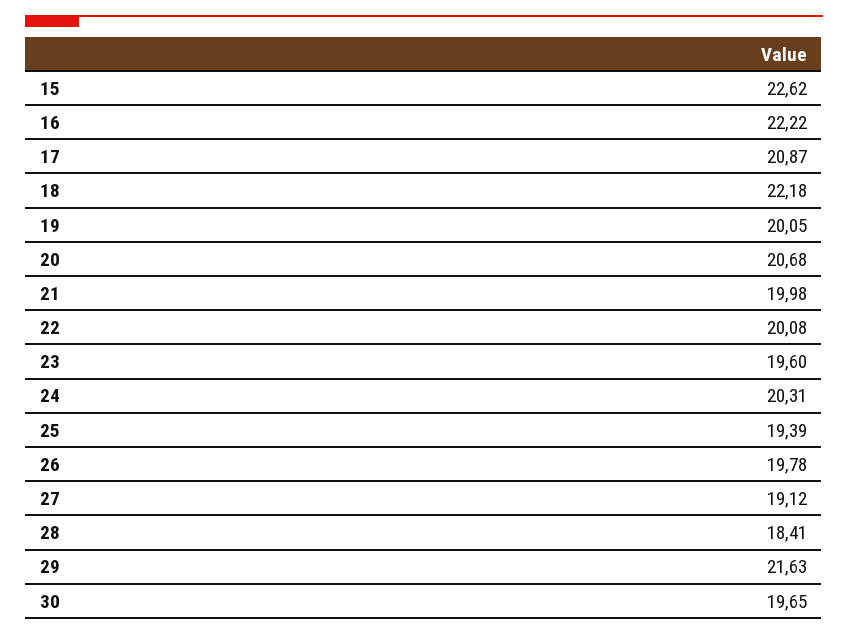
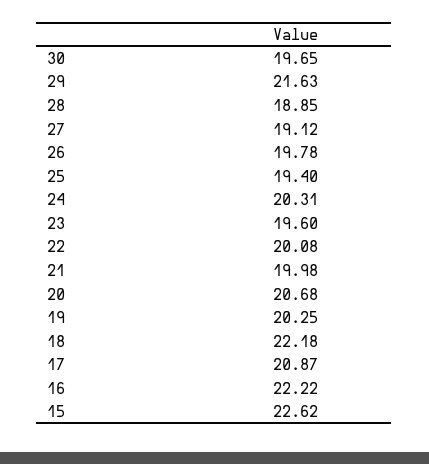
19: 20.05 -> 20.25
25: 19.39 -> 19.4
28: 18.41 -> 18.85

